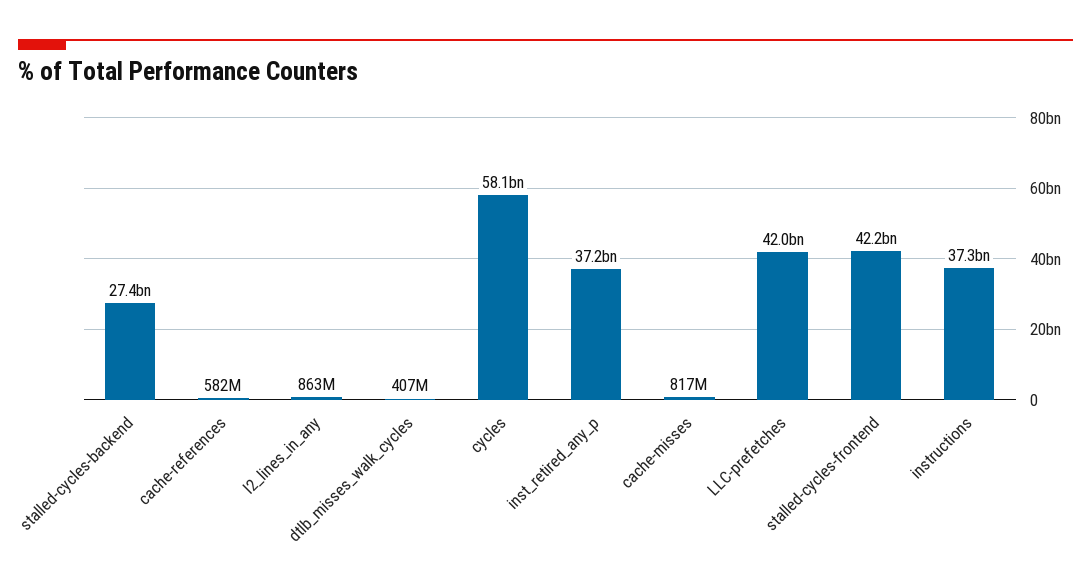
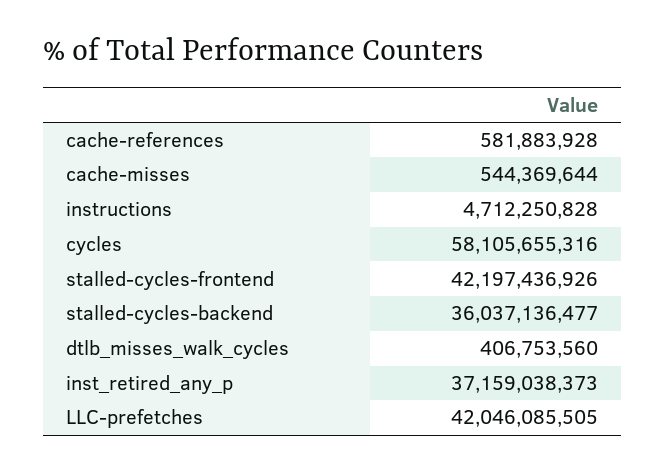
stalled-cycles-backend: 27400000000 -> 36037136477
l2_lines_in_any: 863000000 -> none
cache-misses: 817000000 -> 544369644
instructions: 37300000000 -> 4712250828

